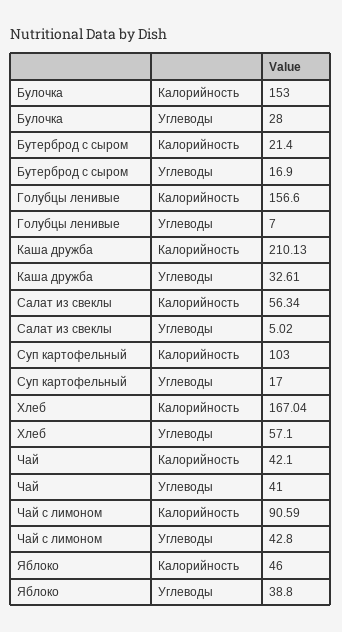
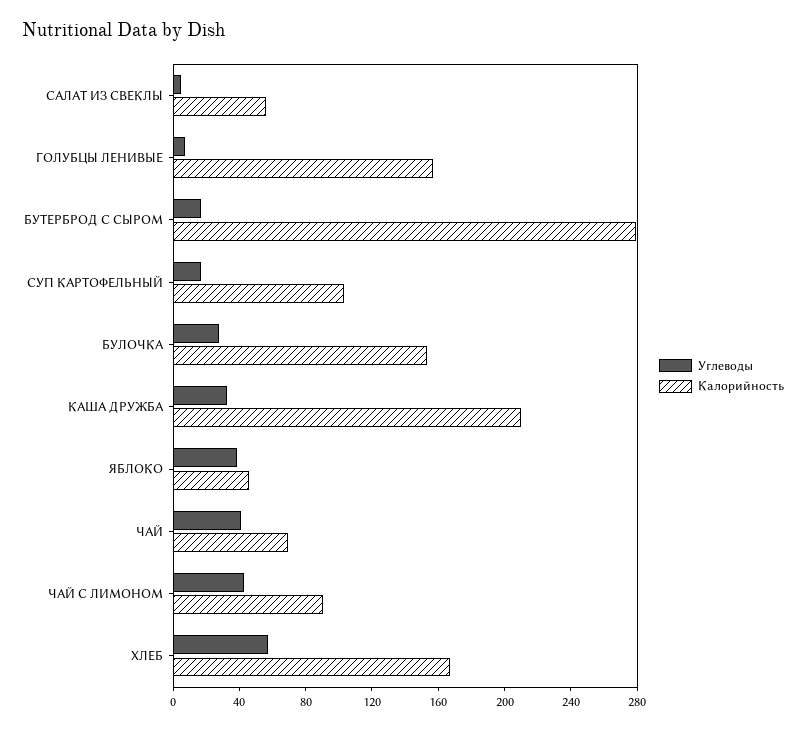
Калорийность, Бутерброд с сыром: 21.4 -> 280
Калорийность, Чай: 42.1 -> 70

